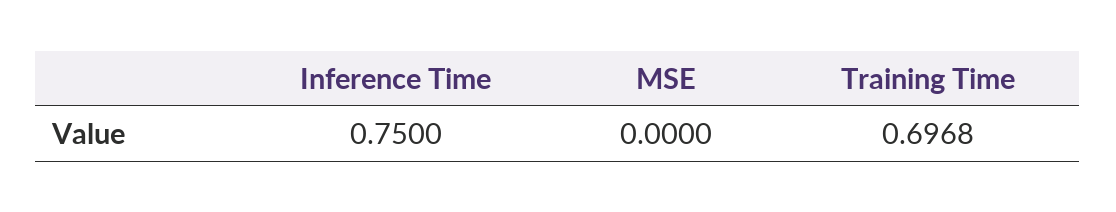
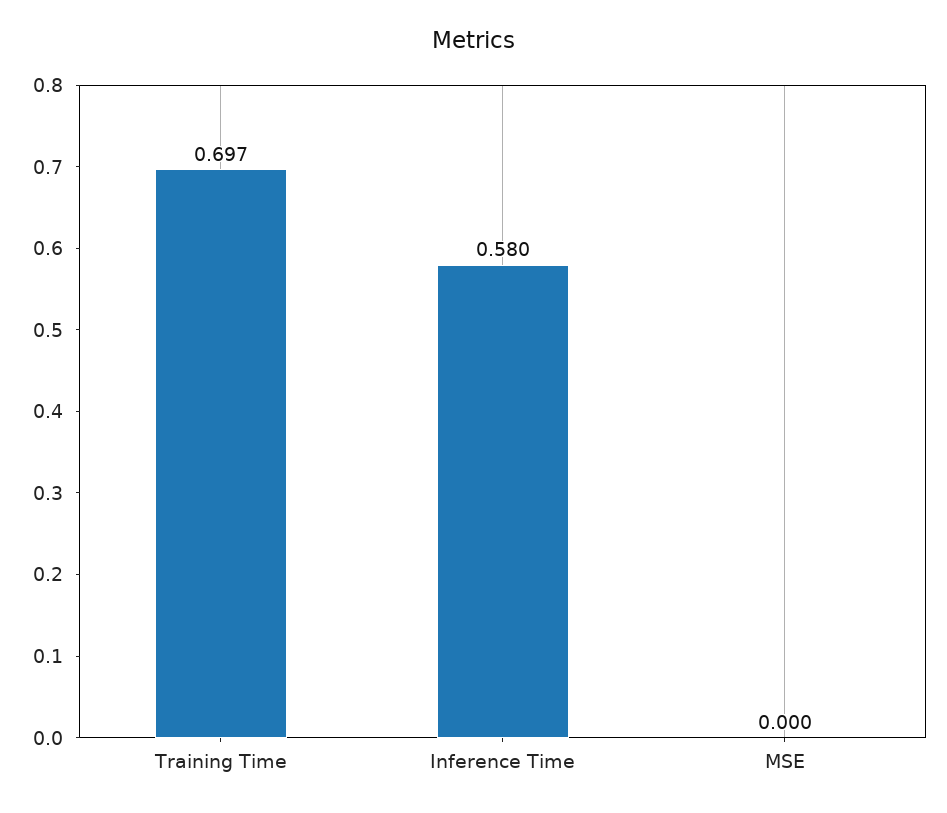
Inference Time: 0.75 -> 0.58

